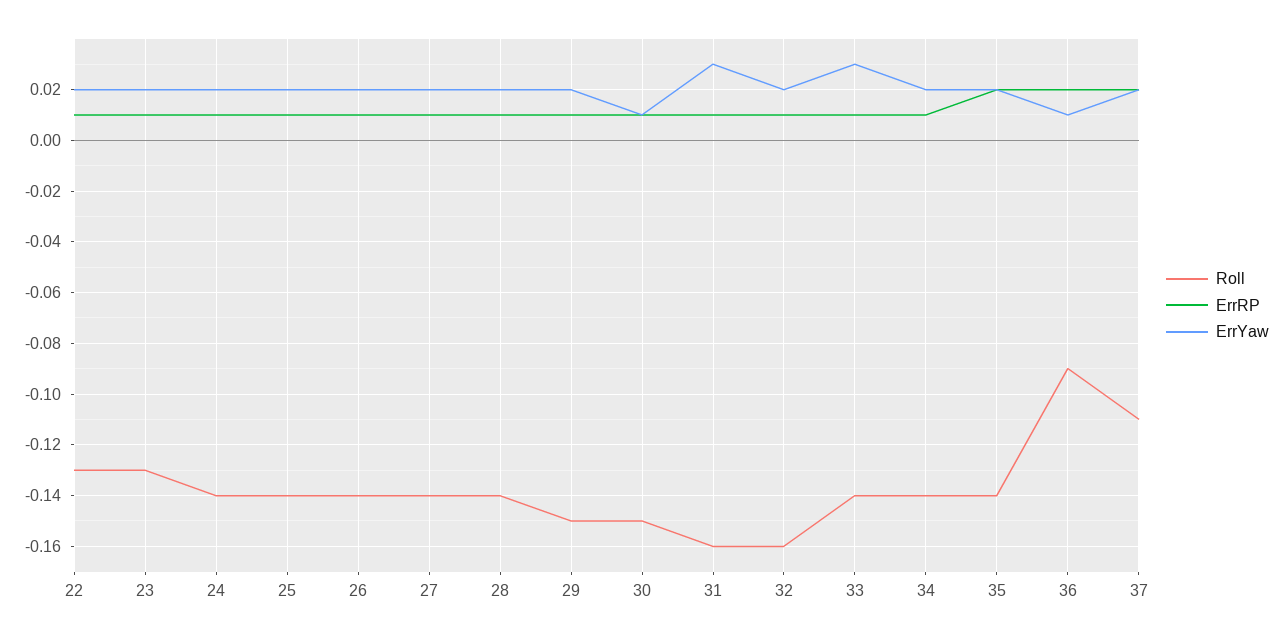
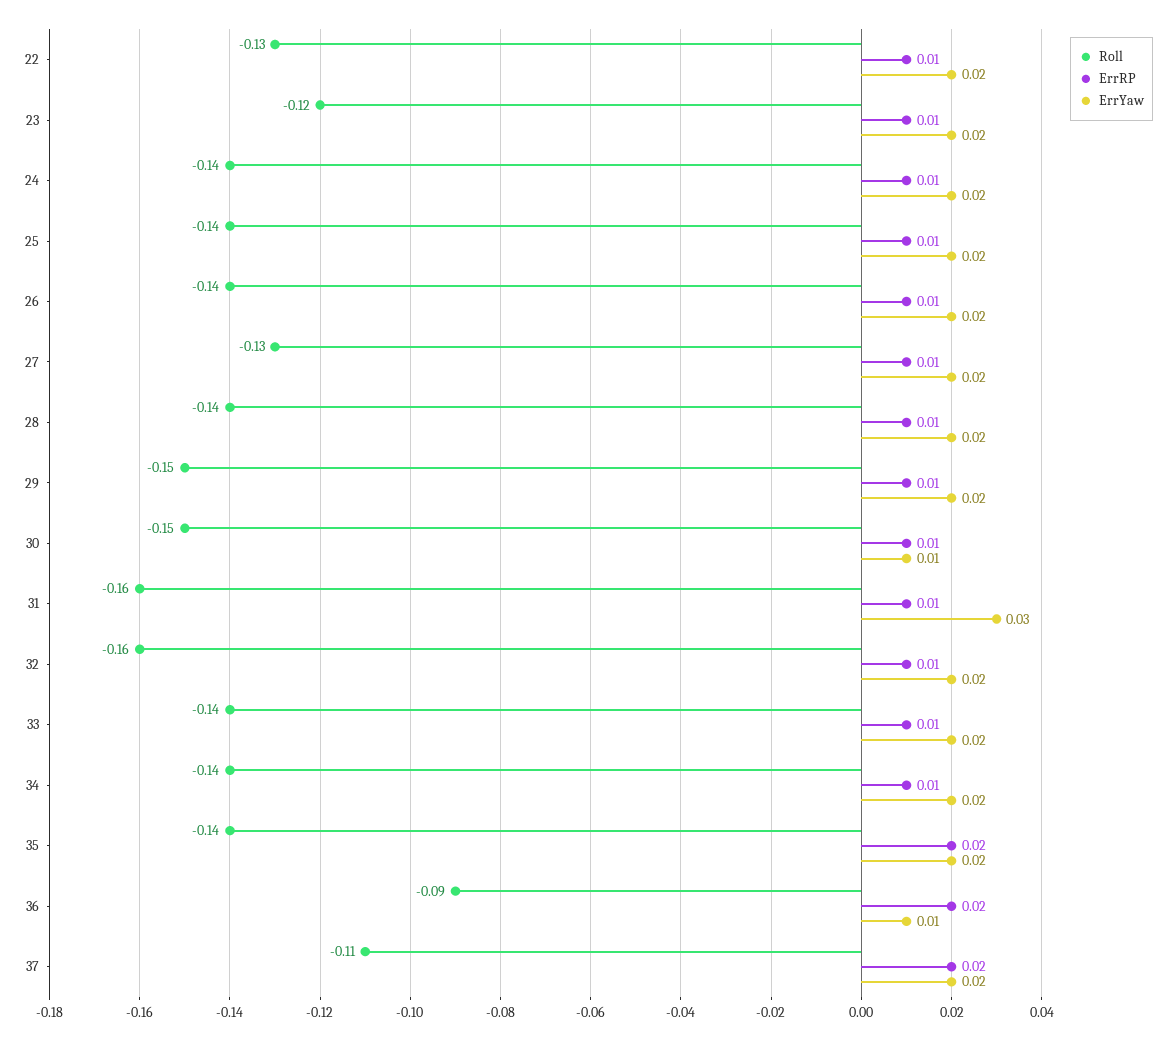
Roll, 23: -0.13 -> -0.12
Roll, 27: -0.14 -> -0.13
ErrYaw, 33: 0.03 -> 0.02

